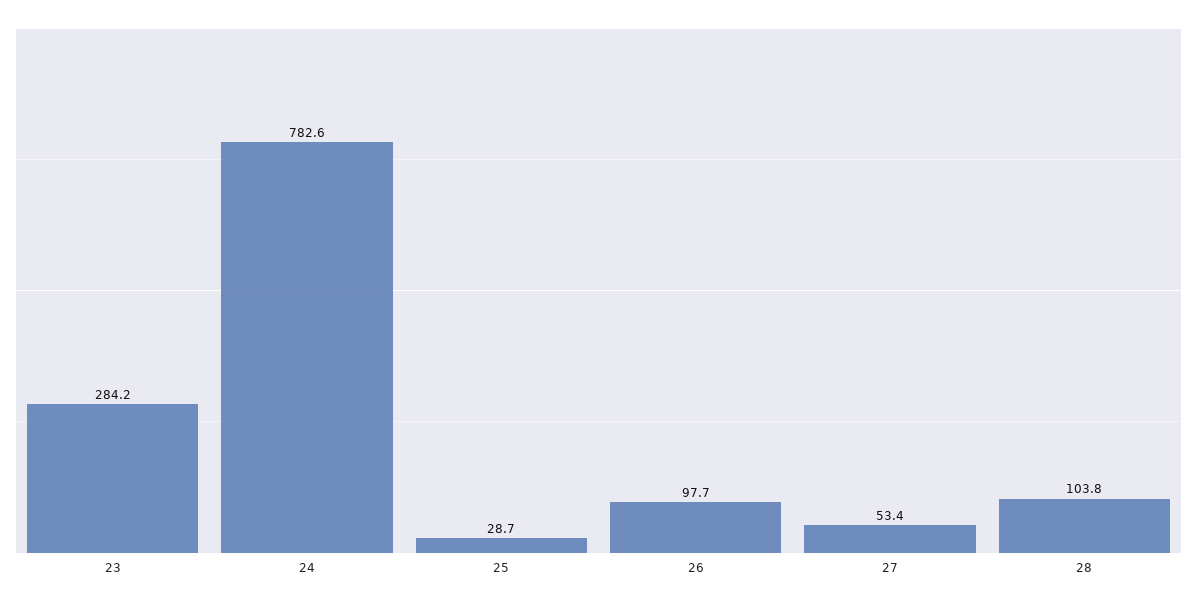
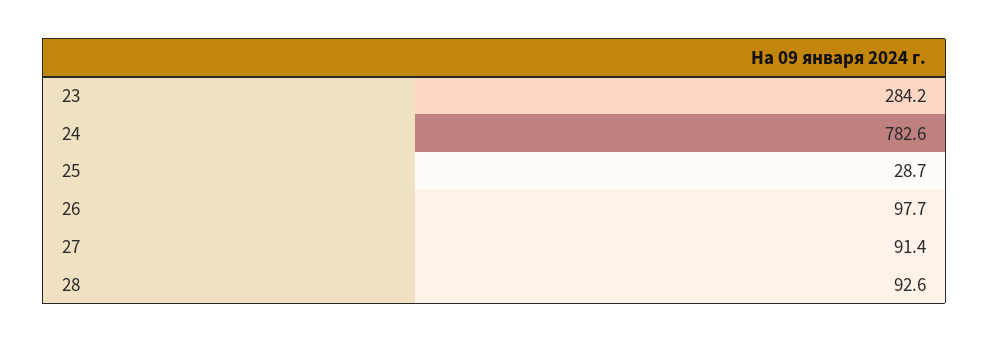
27: 53.4 -> 91.4
28: 103.8 -> 92.6

